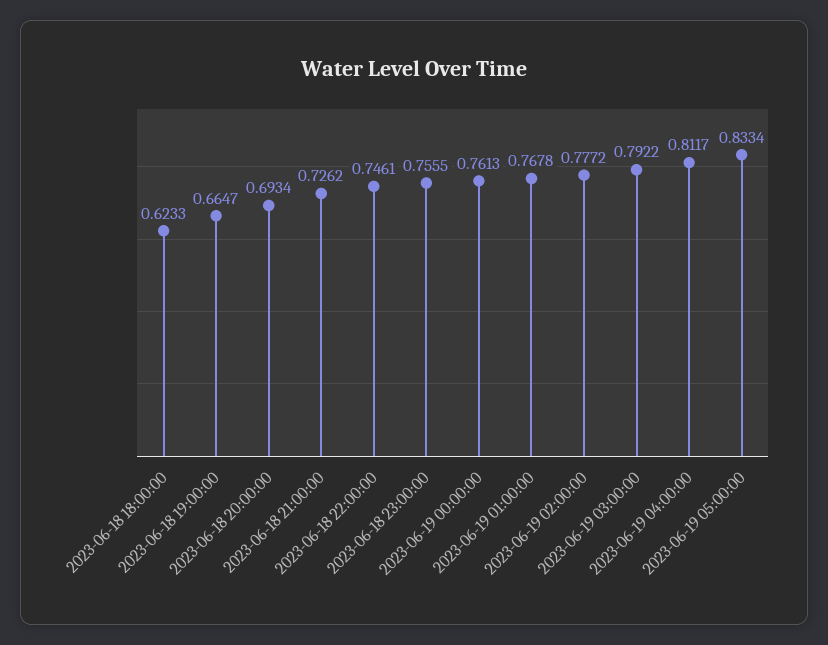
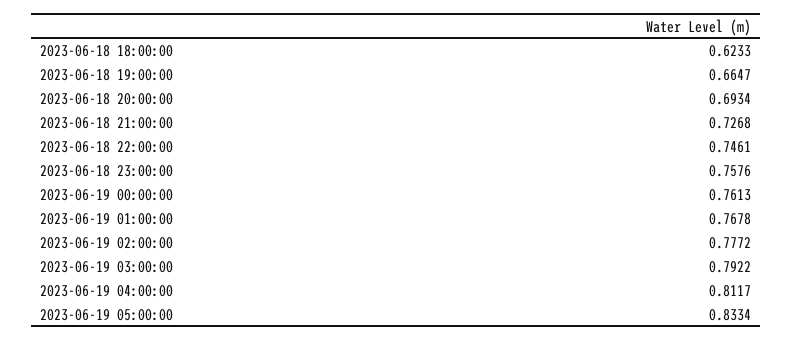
2023-06-18 21:00:00: 0.7262 -> 0.7268
2023-06-18 23:00:00: 0.7555 -> 0.7576

